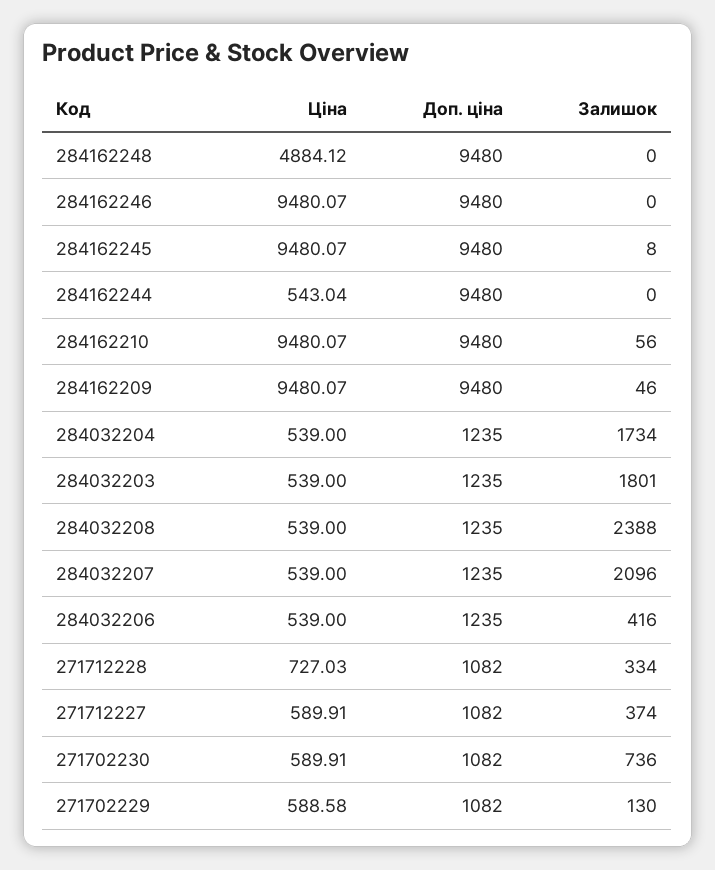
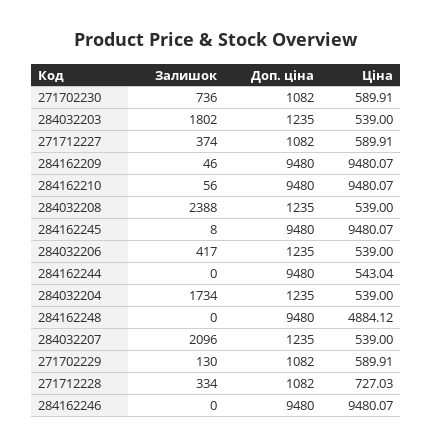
Залишок, 284032203: 1801 -> 1802
Залишок, 284032206: 416 -> 417
Ціна, 271702229: 588.58 -> 589.91

